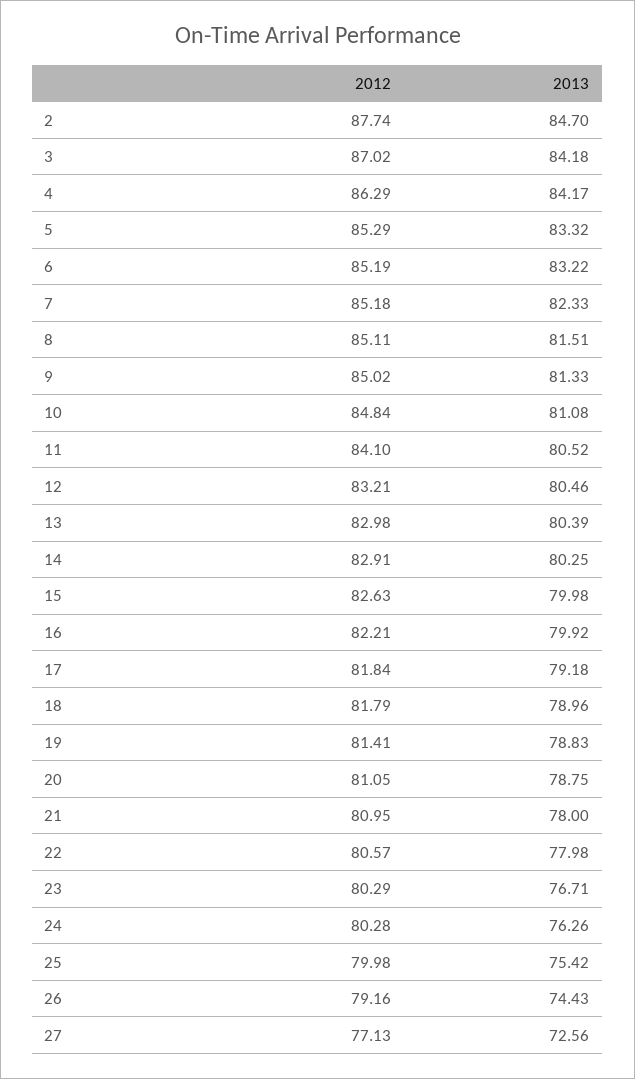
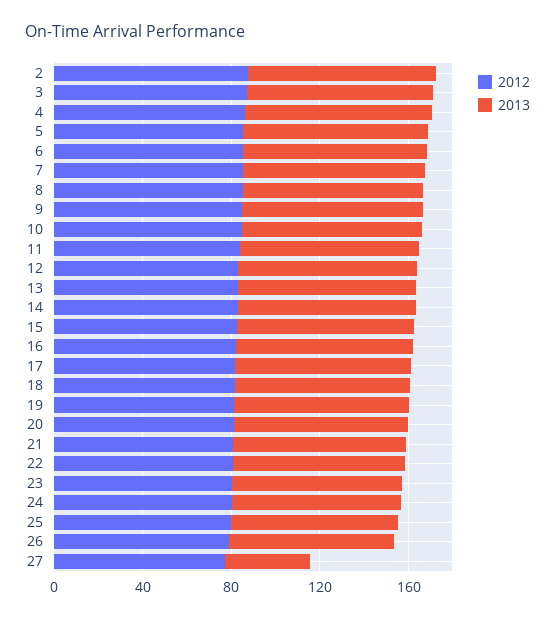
2013, 27: 72.56 -> 40

